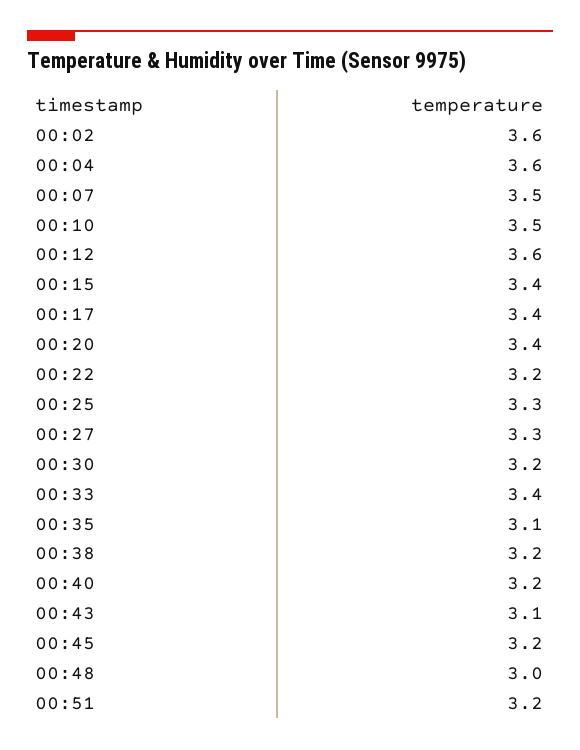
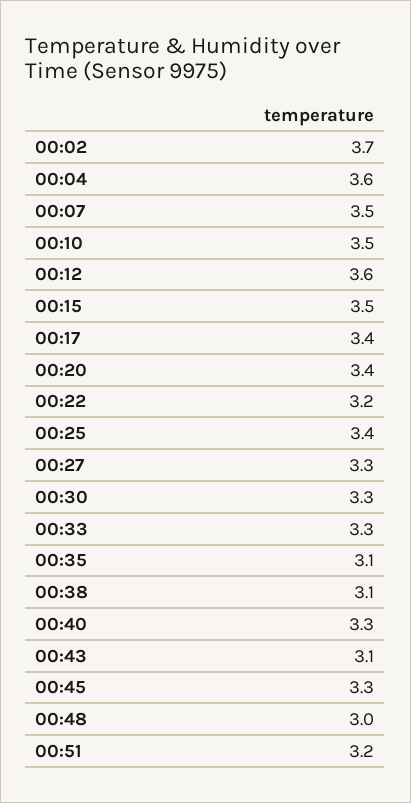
00:02: 3.6 -> 3.7
00:15: 3.4 -> 3.5
00:25: 3.3 -> 3.4
00:30: 3.2 -> 3.3
00:33: 3.4 -> 3.3
00:38: 3.2 -> 3.1
00:40: 3.2 -> 3.3
00:45: 3.2 -> 3.3

